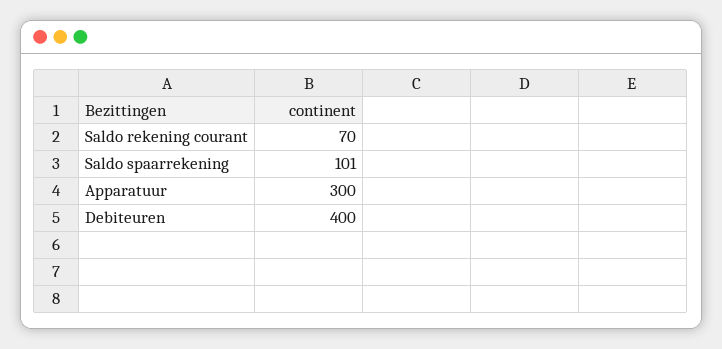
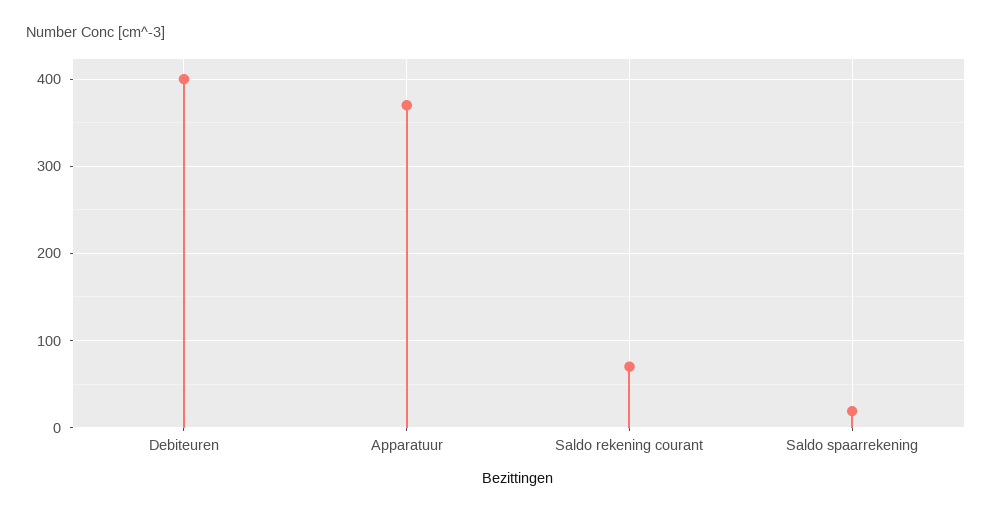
Saldo spaarrekening: 101 -> 20
Apparatuur: 300 -> 370

